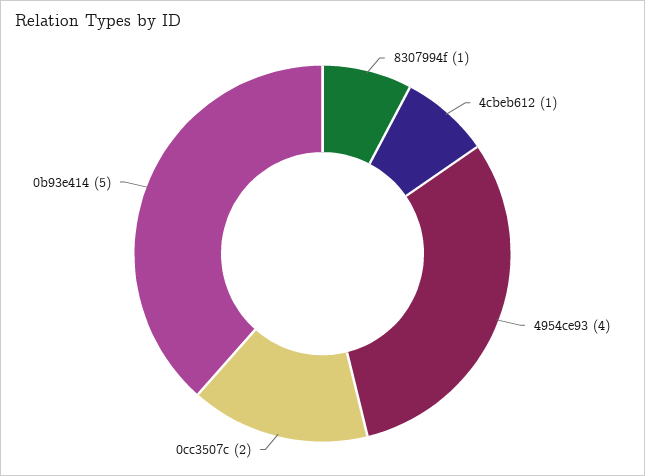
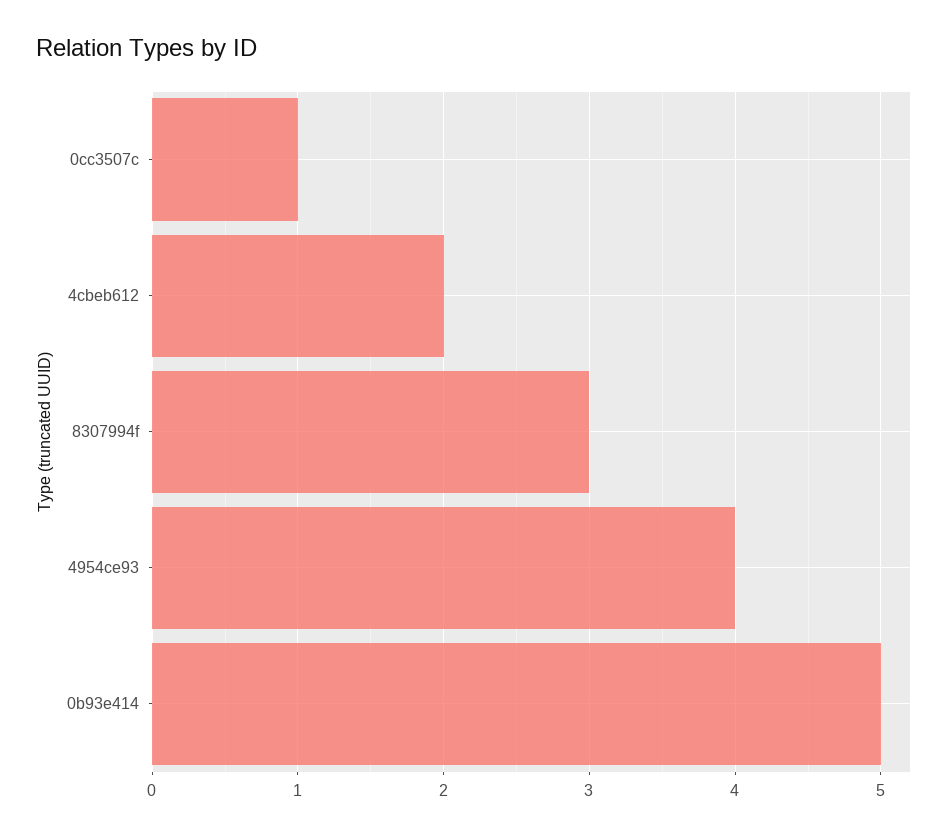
8307994f: 1 -> 3
4cbeb612: 1 -> 2
0cc3507c: 2 -> 1

